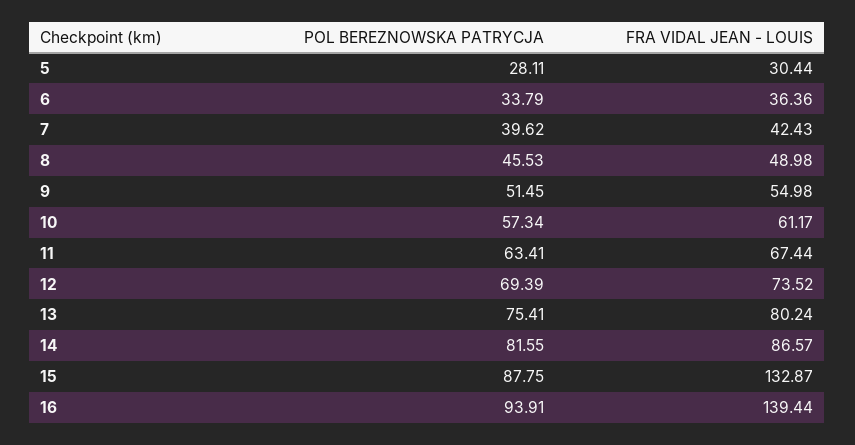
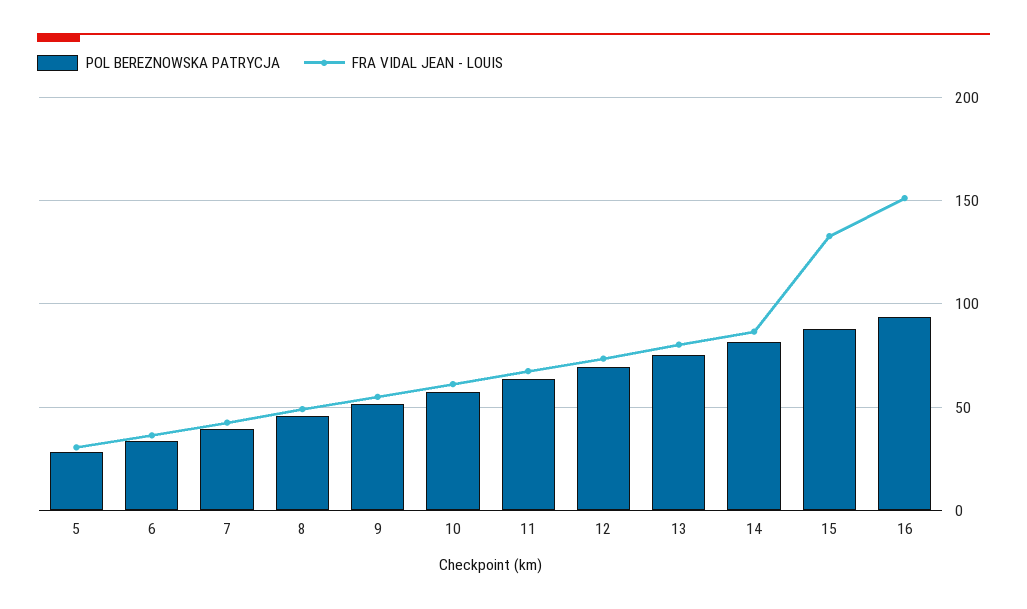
FRA VIDAL JEAN - LOUIS, 16: 139.44 -> 150

